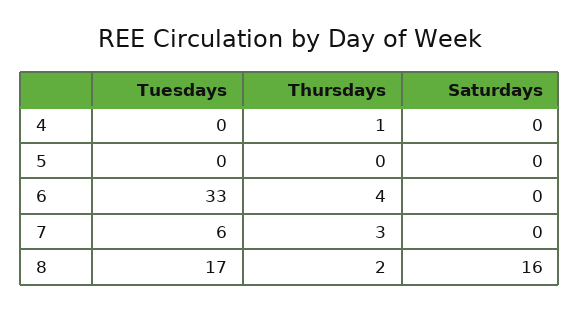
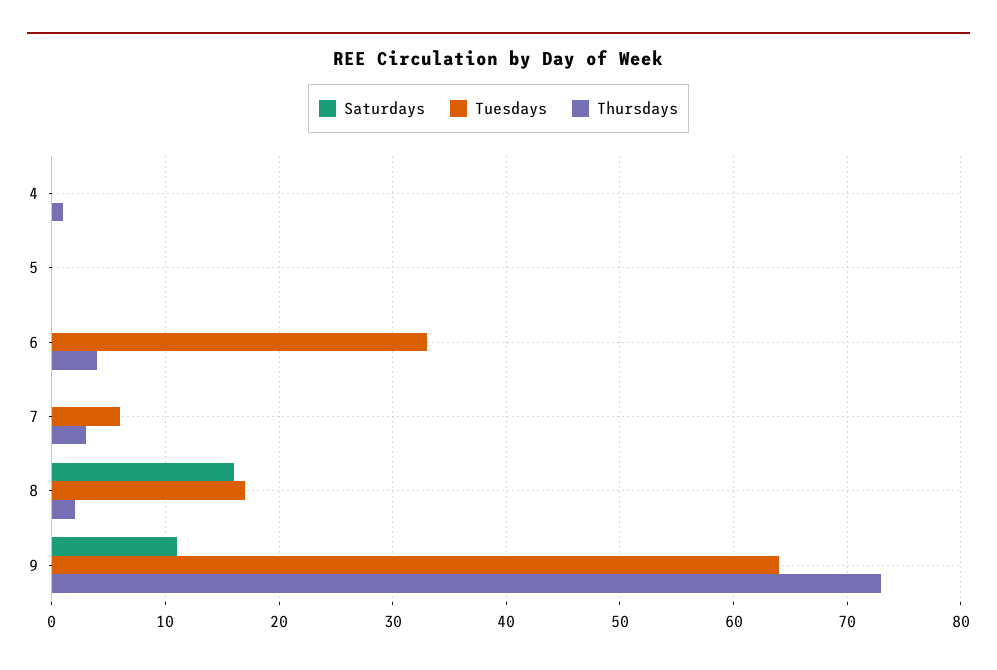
Saturdays, 9: none -> 11
Tuesdays, 9: none -> 64
Thursdays, 9: none -> 73

